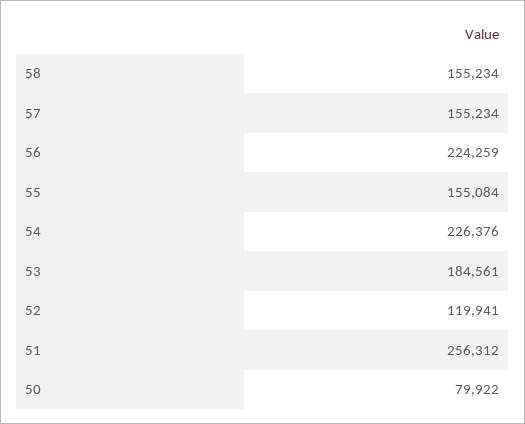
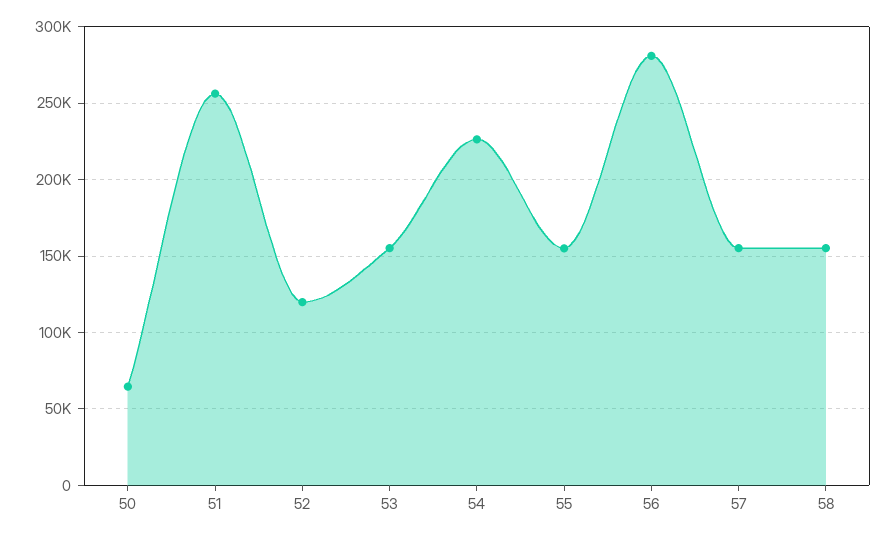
56: 224259 -> 280000
53: 184561 -> 155000
50: 79922 -> 65000

